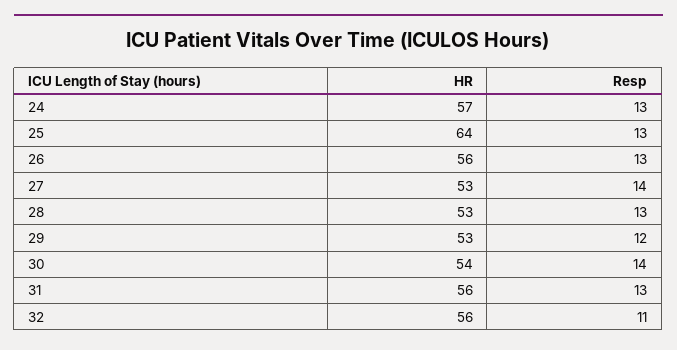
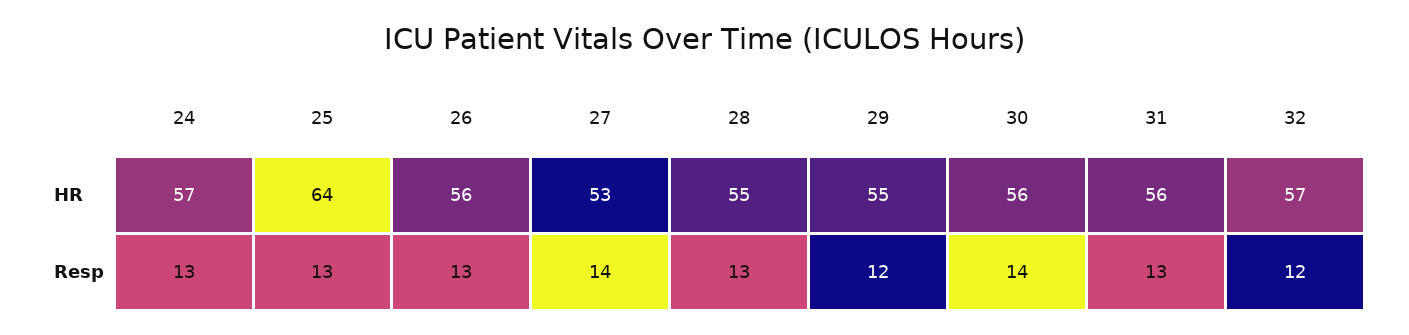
HR, 28: 53 -> 55
HR, 29: 53 -> 55
HR, 30: 54 -> 56
HR, 32: 56 -> 57
Resp, 32: 11 -> 12

